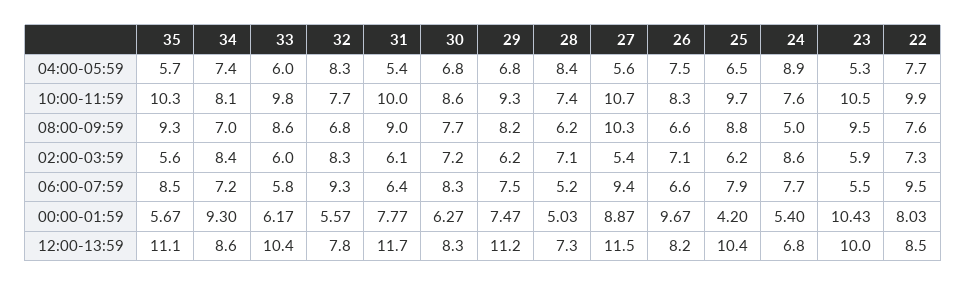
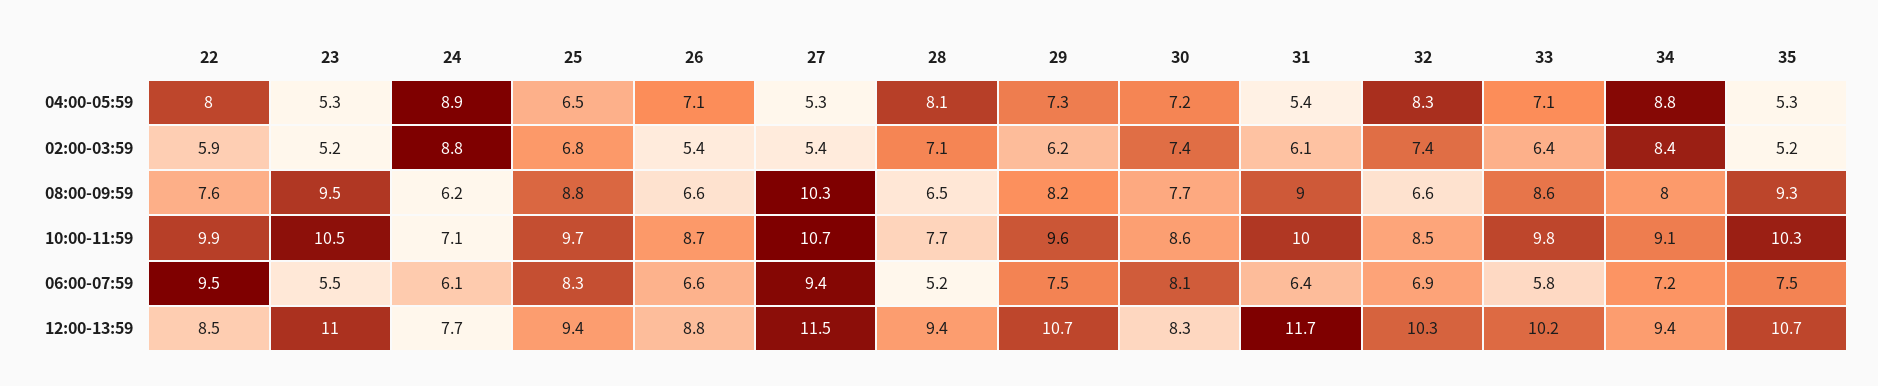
35, 04:00-05:59: 5.7 -> 5.3
34, 04:00-05:59: 7.4 -> 8.8
33, 04:00-05:59: 6 -> 7.1
30, 04:00-05:59: 6.8 -> 7.2
29, 04:00-05:59: 6.8 -> 7.3
28, 04:00-05:59: 8.4 -> 8.1
27, 04:00-05:59: 5.6 -> 5.3
26, 04:00-05:59: 7.5 -> 7.1
22, 04:00-05:59: 7.7 -> 8
34, 10:00-11:59: 8.1 -> 9.1
32, 10:00-11:59: 7.7 -> 8.5
29, 10:00-11:59: 9.3 -> 9.6
28, 10:00-11:59: 7.4 -> 7.7
26, 10:00-11:59: 8.3 -> 8.7
24, 10:00-11:59: 7.6 -> 7.1
34, 08:00-09:59: 7 -> 8
32, 08:00-09:59: 6.8 -> 6.6
28, 08:00-09:59: 6.2 -> 6.5
24, 08:00-09:59: 5 -> 6.2
35, 02:00-03:59: 5.6 -> 5.2
33, 02:00-03:59: 6 -> 6.4
32, 02:00-03:59: 8.3 -> 7.4
30, 02:00-03:59: 7.2 -> 7.4
26, 02:00-03:59: 7.1 -> 5.4
25, 02:00-03:59: 6.2 -> 6.8
24, 02:00-03:59: 8.6 -> 8.8
23, 02:00-03:59: 5.9 -> 5.2
22, 02:00-03:59: 7.3 -> 5.9
35, 06:00-07:59: 8.5 -> 7.5
32, 06:00-07:59: 9.3 -> 6.9
30, 06:00-07:59: 8.3 -> 8.1
25, 06:00-07:59: 7.9 -> 8.3
24, 06:00-07:59: 7.7 -> 6.1
35, 00:00-01:59: 5.67 -> none
34, 00:00-01:59: 9.3 -> none
33, 00:00-01:59: 6.17 -> none
32, 00:00-01:59: 5.57 -> none
31, 00:00-01:59: 7.77 -> none
30, 00:00-01:59: 6.27 -> none
29, 00:00-01:59: 7.47 -> none
28, 00:00-01:59: 5.03 -> none
27, 00:00-01:59: 8.87 -> none
26, 00:00-01:59: 9.67 -> none
25, 00:00-01:59: 4.2 -> none
24, 00:00-01:59: 5.4 -> none
23, 00:00-01:59: 10.43 -> none
22, 00:00-01:59: 8.03 -> none
35, 12:00-13:59: 11.1 -> 10.7
34, 12:00-13:59: 8.6 -> 9.4
33, 12:00-13:59: 10.4 -> 10.2
32, 12:00-13:59: 7.8 -> 10.3
29, 12:00-13:59: 11.2 -> 10.7
28, 12:00-13:59: 7.3 -> 9.4
26, 12:00-13:59: 8.2 -> 8.8
25, 12:00-13:59: 10.4 -> 9.4
24, 12:00-13:59: 6.8 -> 7.7
23, 12:00-13:59: 10 -> 11

